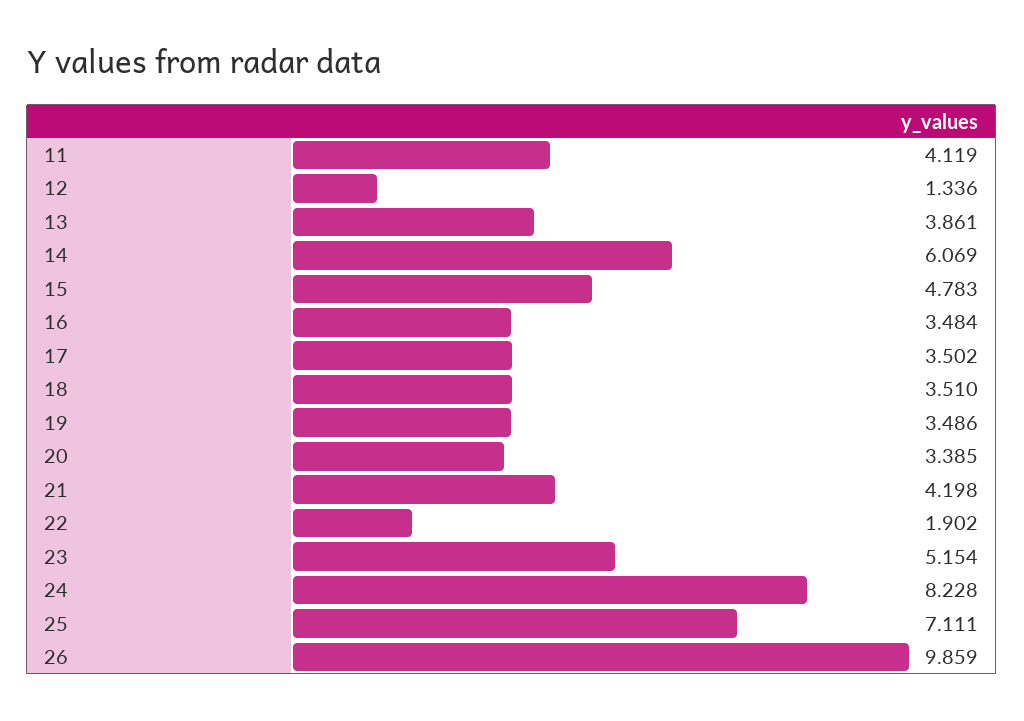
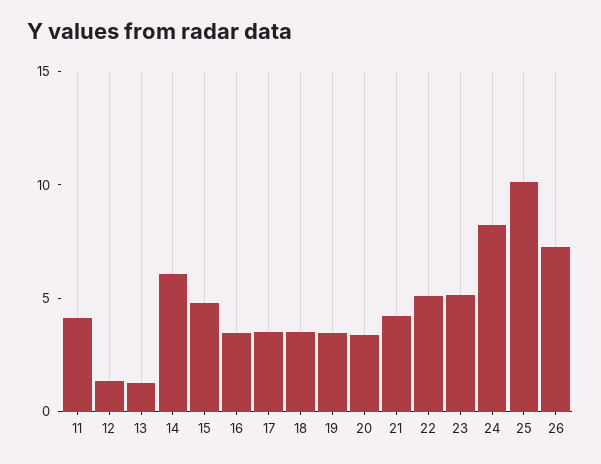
13: 3.861 -> 1
22: 1.902 -> 5
25: 7.111 -> 10
26: 9.859 -> 7

